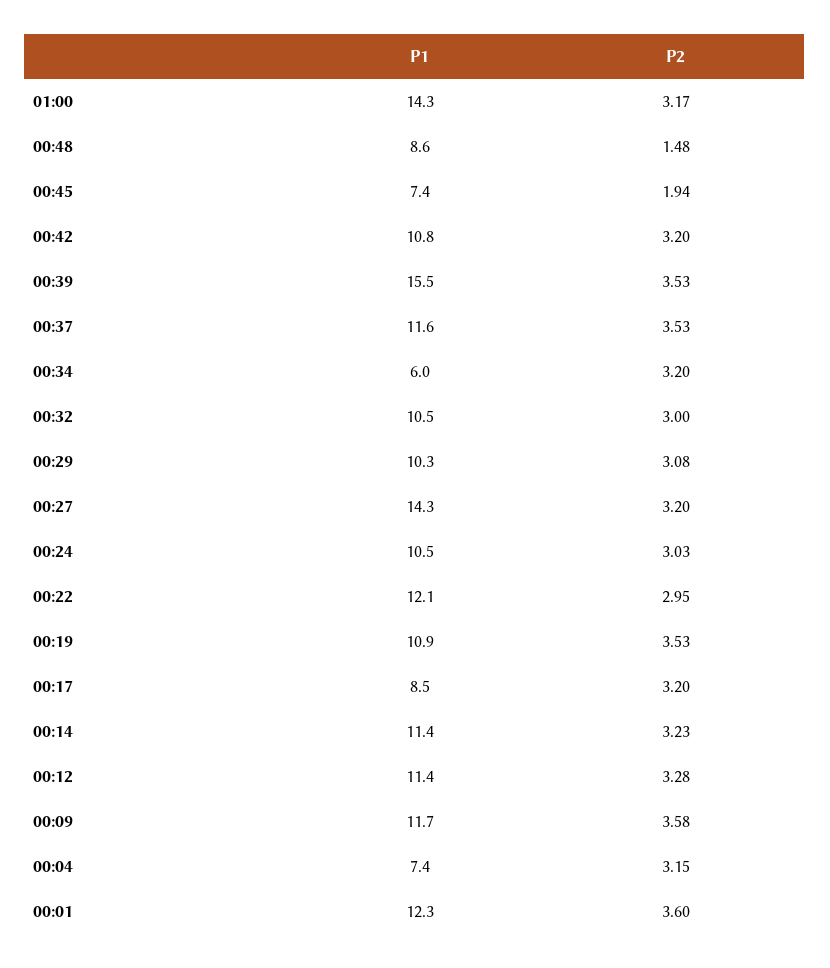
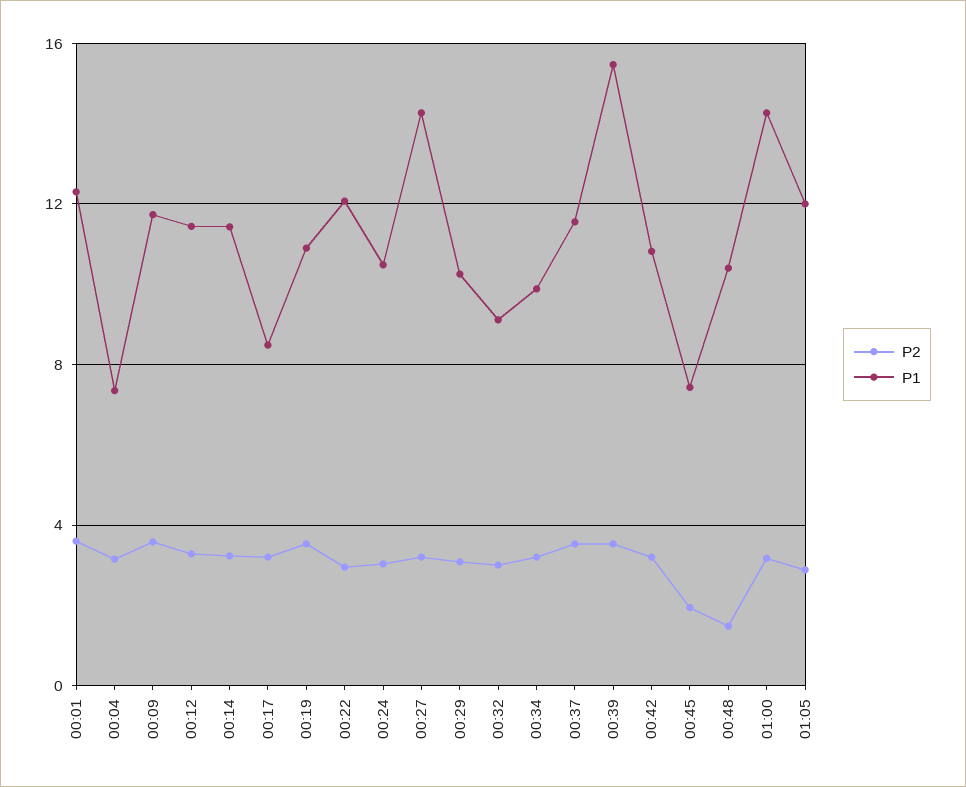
P1, 00:48: 8.6 -> 10.5
P1, 00:34: 6 -> 10
P1, 00:32: 10.5 -> 9
P2, 01:05: none -> 3
P1, 01:05: none -> 12

